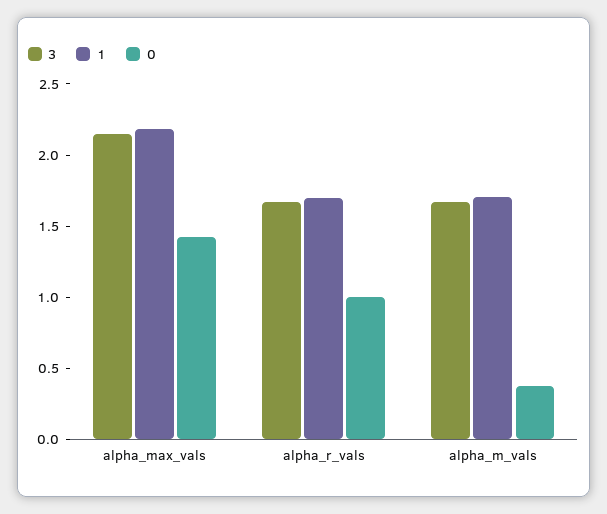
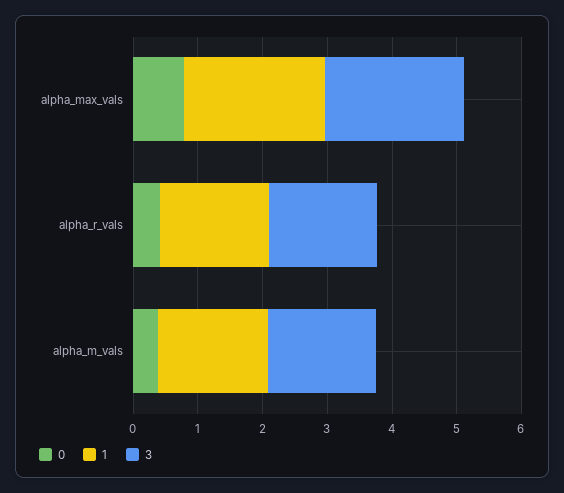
0, alpha_max_vals: 1.4 -> 0.8
0, alpha_r_vals: 1 -> 0.4

